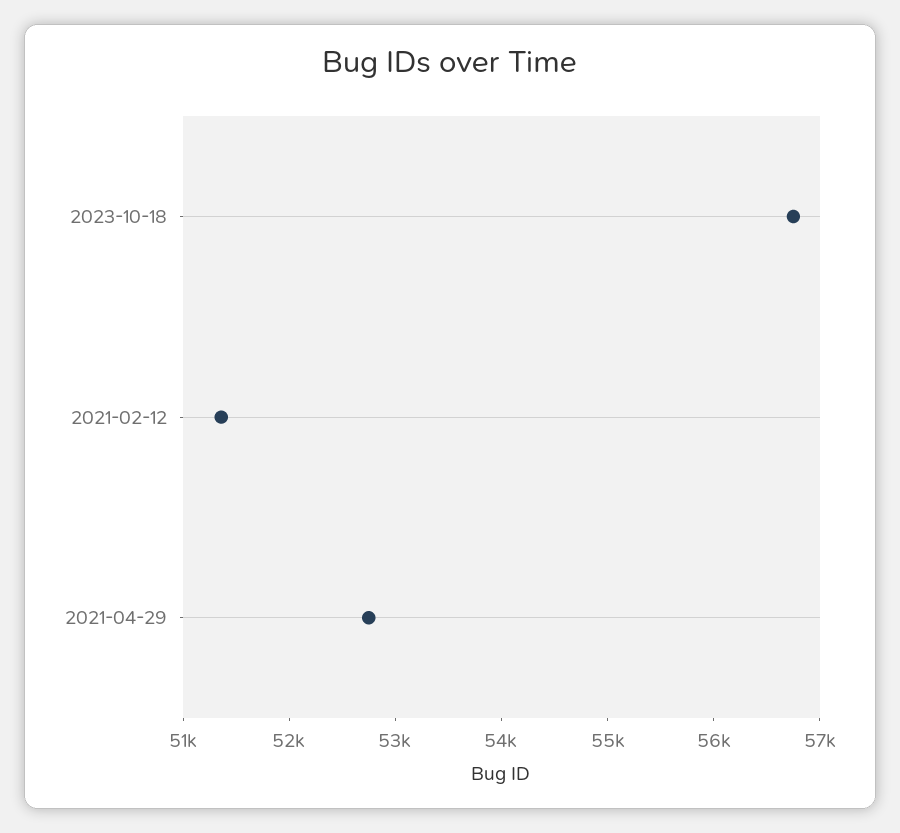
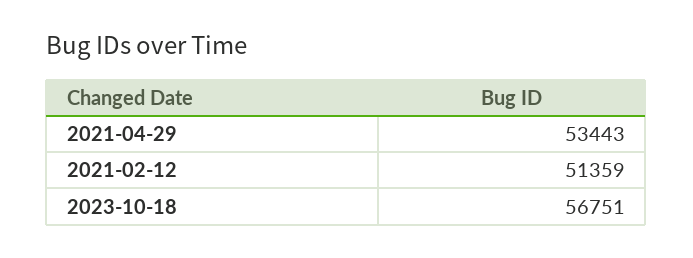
2021-04-29: 52800 -> 53443

